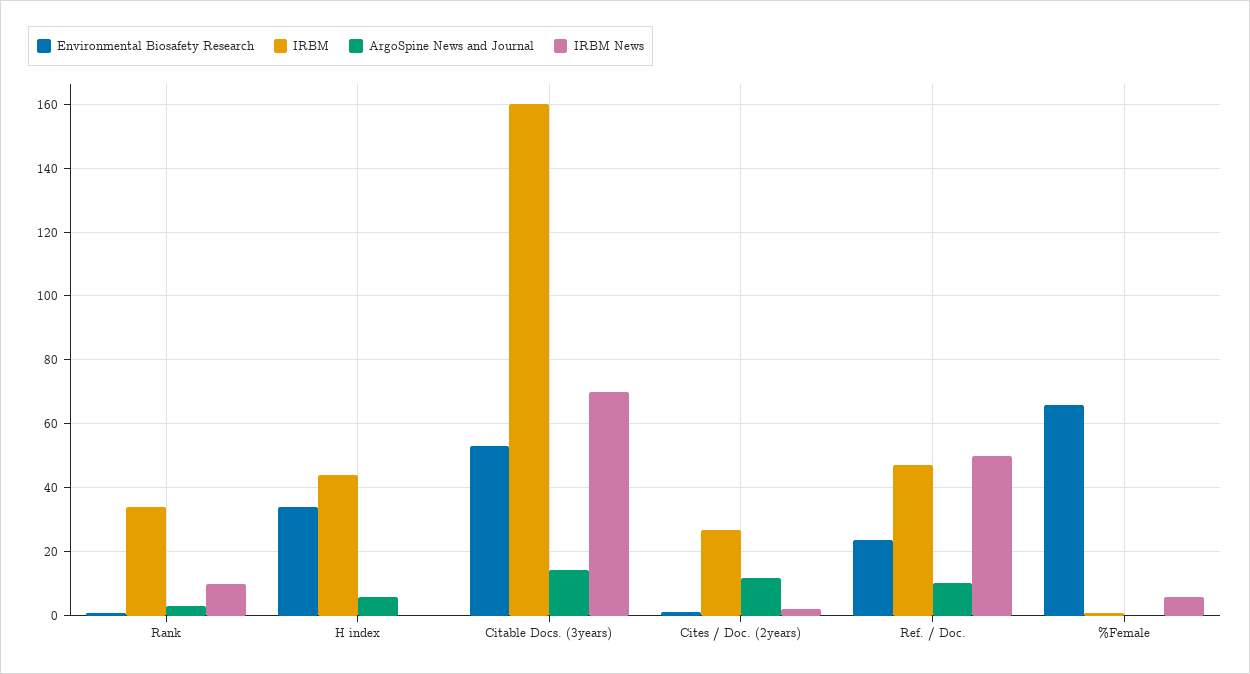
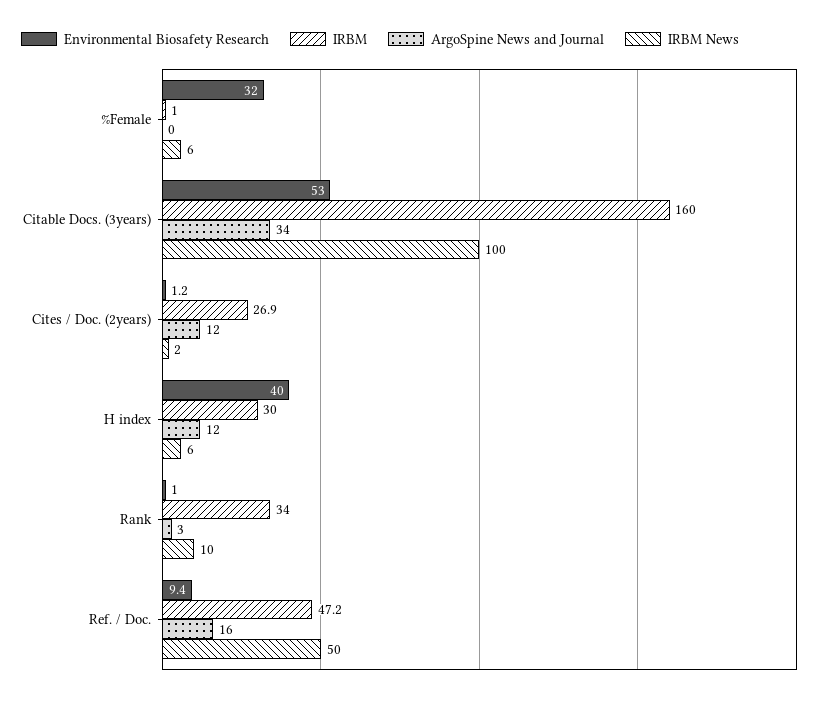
Environmental Biosafety Research, H index: 34 -> 40
IRBM, H index: 44 -> 30
ArgoSpine News and Journal, H index: 6 -> 12
IRBM News, H index: 0 -> 6
ArgoSpine News and Journal, Citable Docs. (3years): 14 -> 34
IRBM News, Citable Docs. (3years): 70 -> 100
Environmental Biosafety Research, Ref. / Doc.: 24 -> 9.4
ArgoSpine News and Journal, Ref. / Doc.: 10 -> 16
Environmental Biosafety Research, %Female: 66 -> 32

